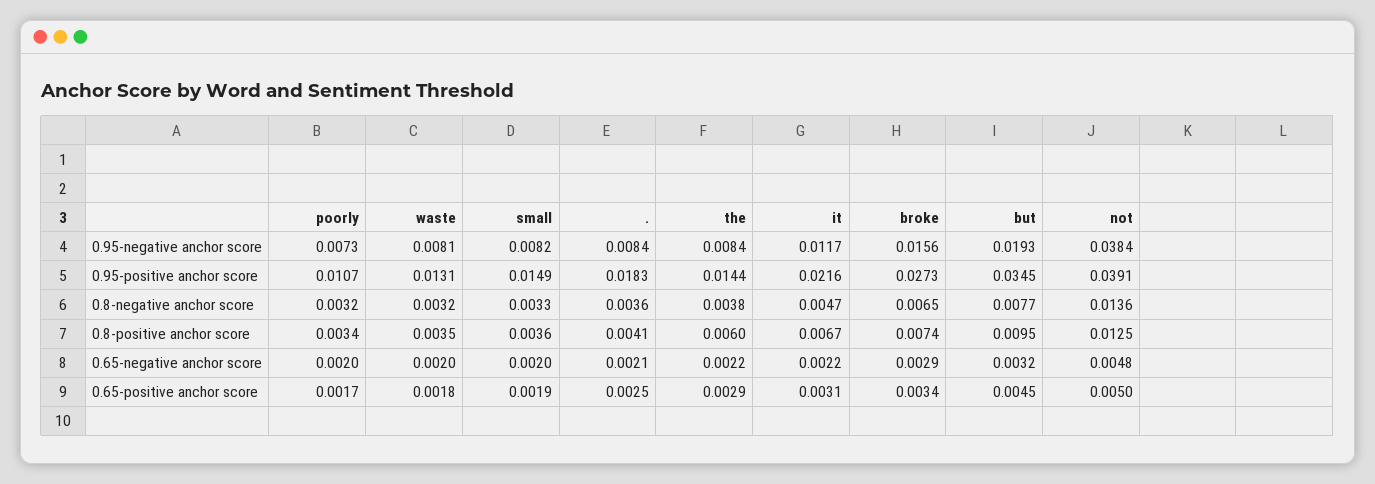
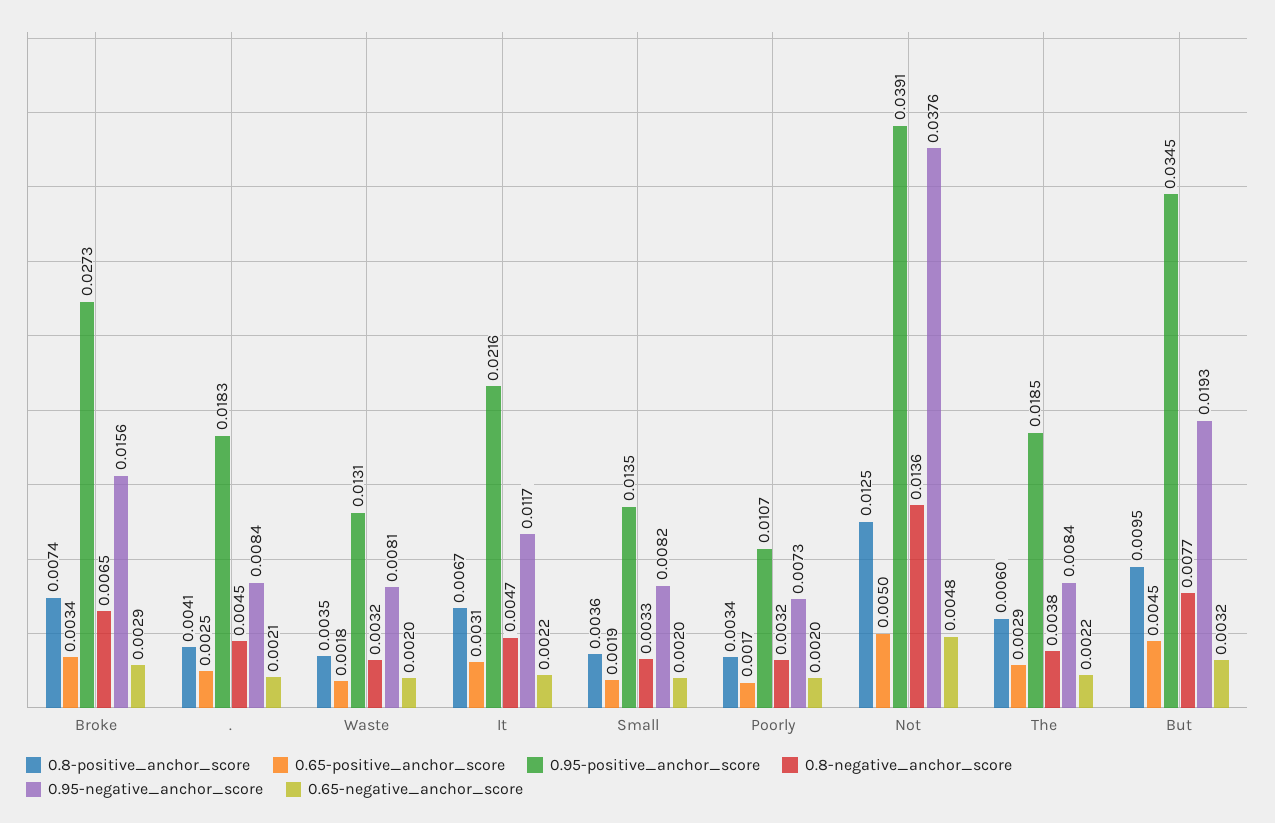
0.95-negative anchor score, not: 0.0384 -> 0.0376
0.95-positive anchor score, small: 0.0149 -> 0.0135
0.95-positive anchor score, the: 0.0144 -> 0.0185
0.8-negative anchor score, .: 0.0036 -> 0.0045

